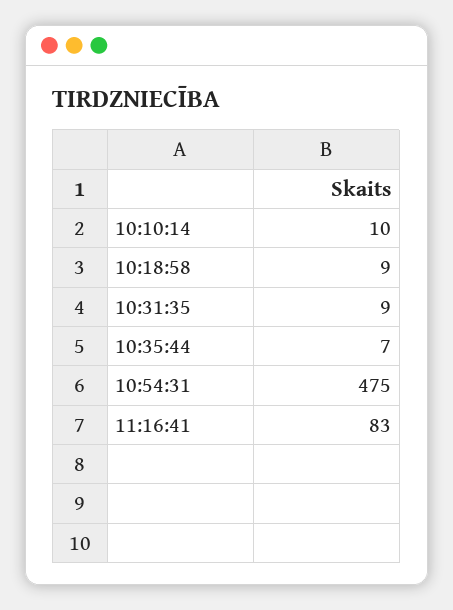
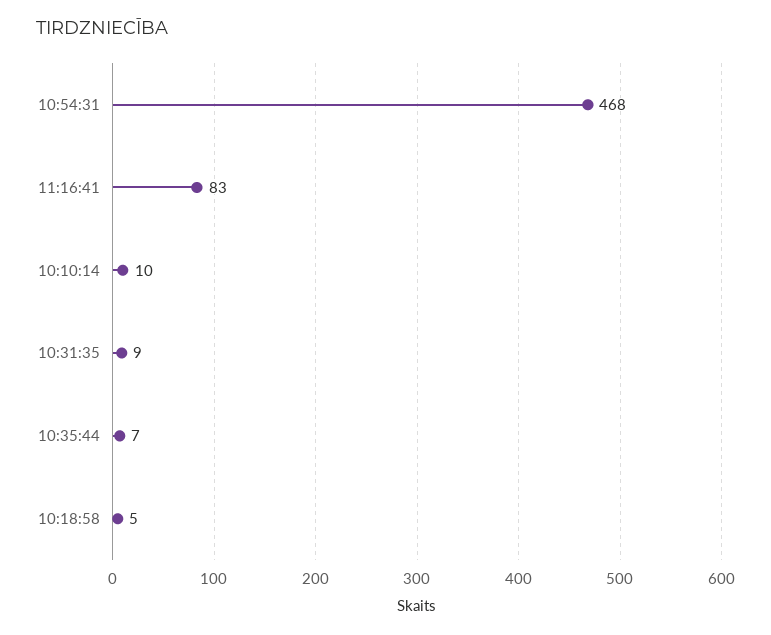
10:18:58: 9 -> 5
10:54:31: 475 -> 468

